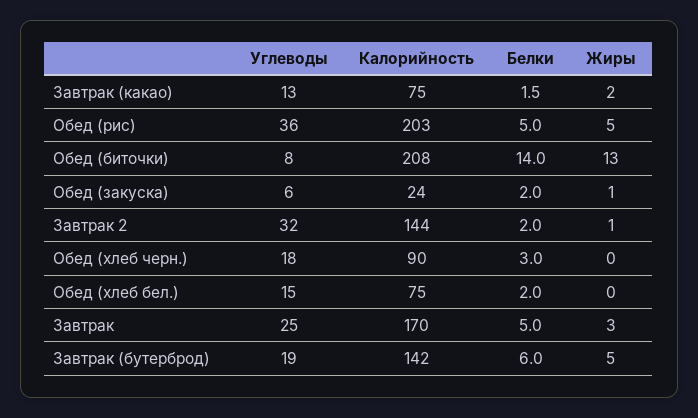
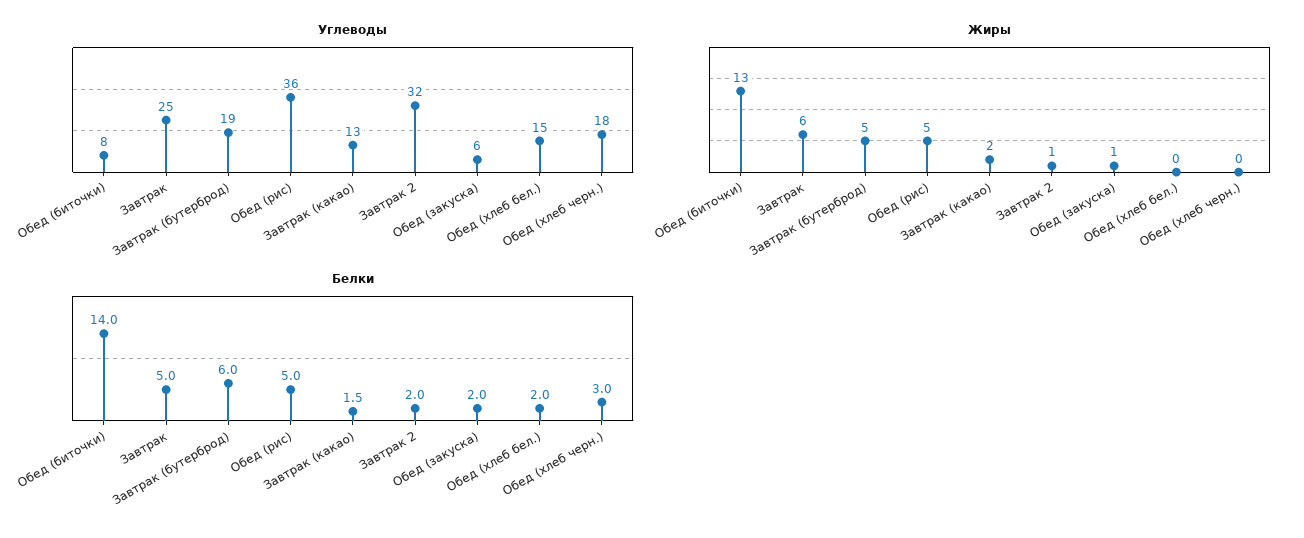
Калорийность, Завтрак (какао): 75 -> none
Калорийность, Обед (рис): 203 -> none
Калорийность, Обед (биточки): 208 -> none
Калорийность, Обед (закуска): 24 -> none
Калорийность, Завтрак 2: 144 -> none
Калорийность, Обед (хлеб черн.): 90 -> none
Калорийность, Обед (хлеб бел.): 75 -> none
Калорийность, Завтрак: 170 -> none
Жиры, Завтрак: 3 -> 6
Калорийность, Завтрак (бутерброд): 142 -> none

